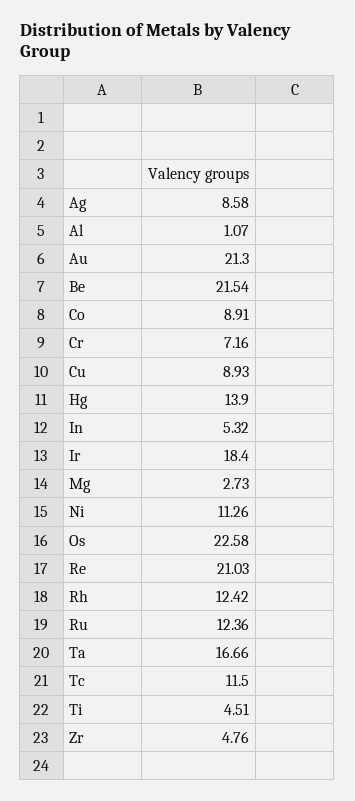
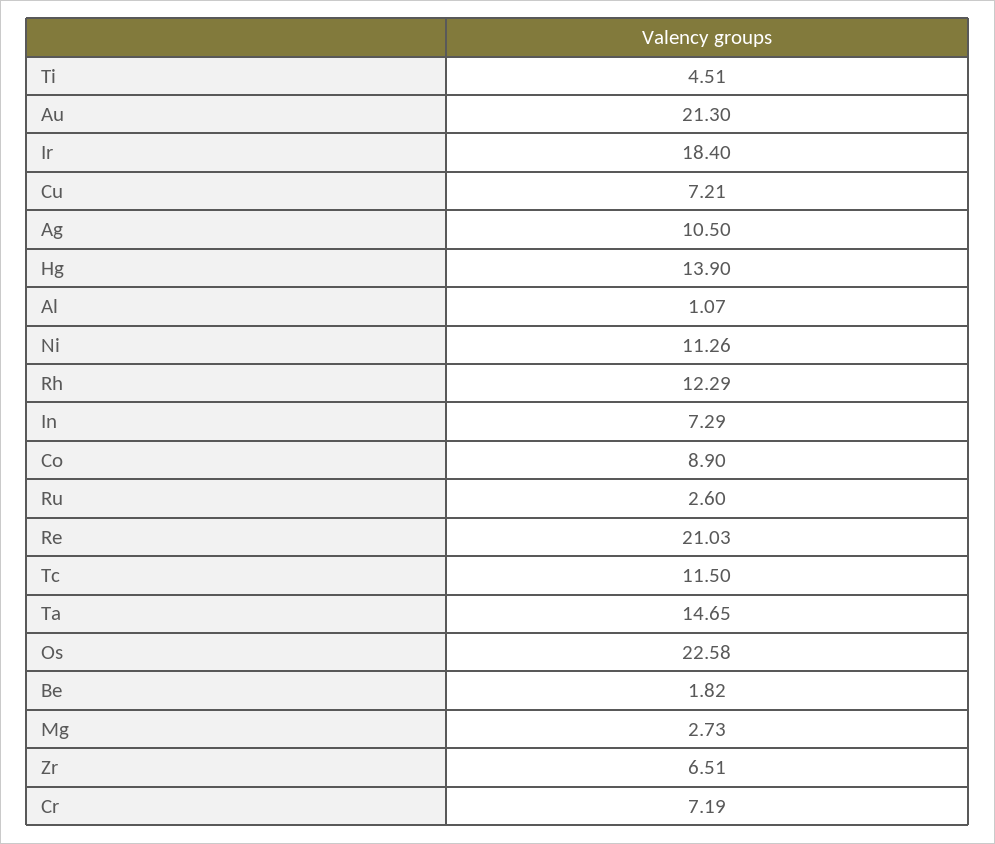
Ag: 8.58 -> 10.5
Be: 21.54 -> 1.82
Co: 8.91 -> 8.9
Cr: 7.16 -> 7.19
Cu: 8.93 -> 7.21
In: 5.32 -> 7.29
Rh: 12.42 -> 12.29
Ru: 12.36 -> 2.6
Ta: 16.66 -> 14.65
Zr: 4.76 -> 6.51

